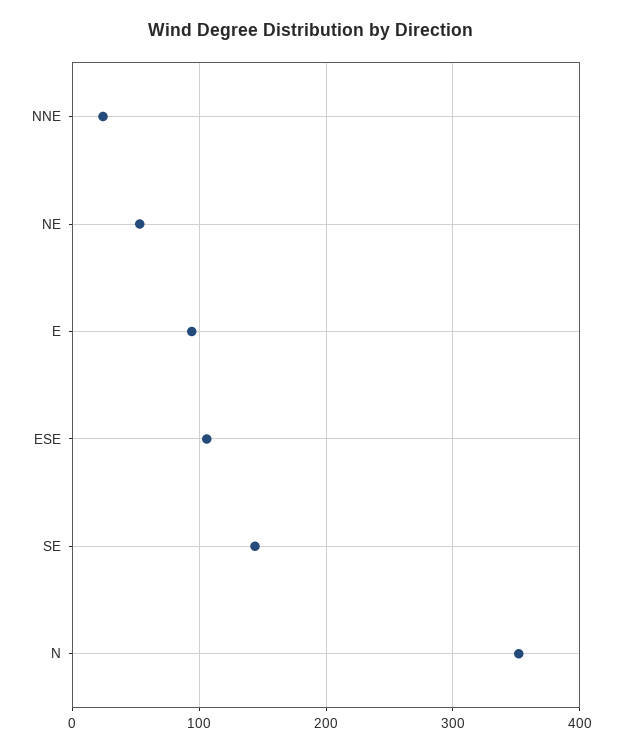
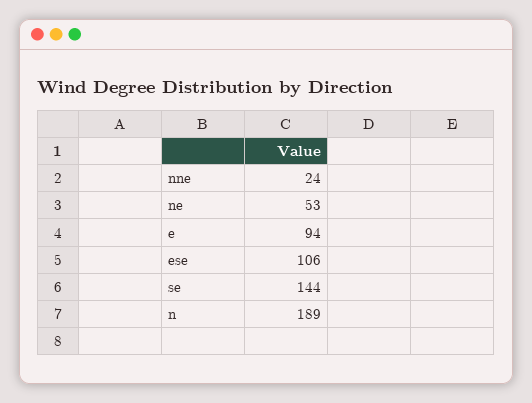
N: 350 -> 189

